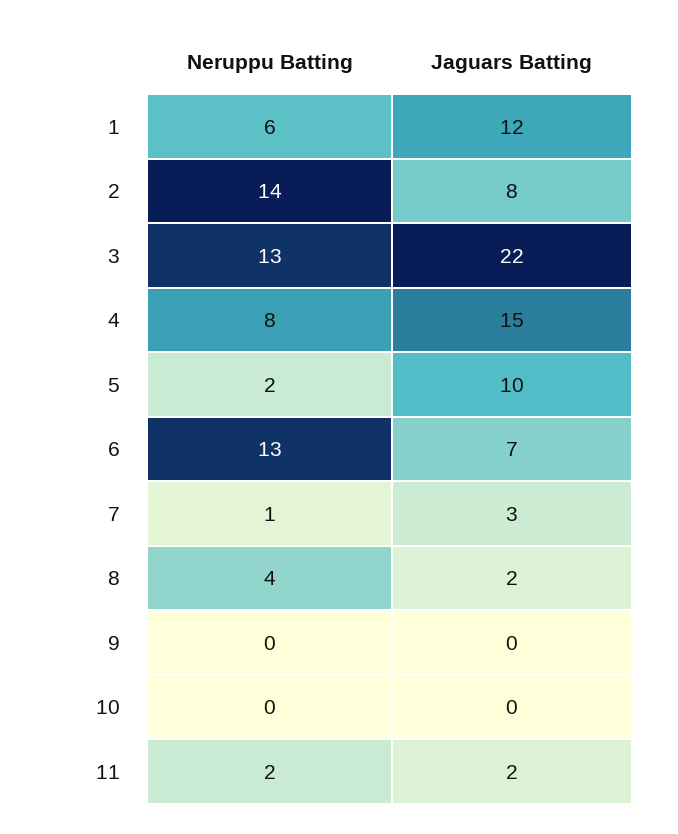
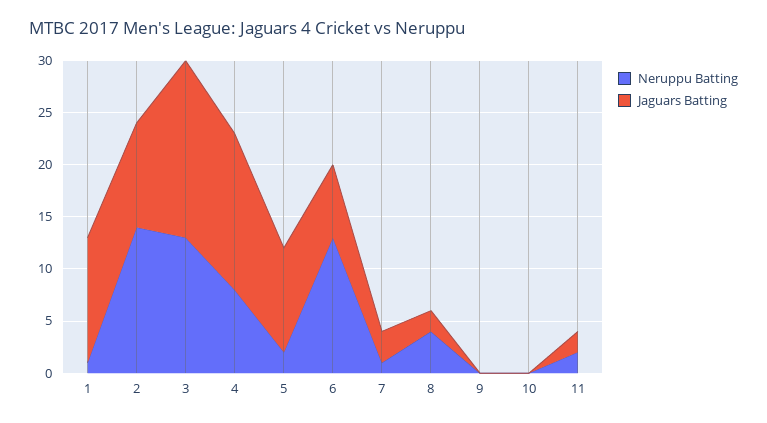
Neruppu Batting, 1: 6 -> 1
Jaguars Batting, 2: 8 -> 10
Jaguars Batting, 3: 22 -> 17

